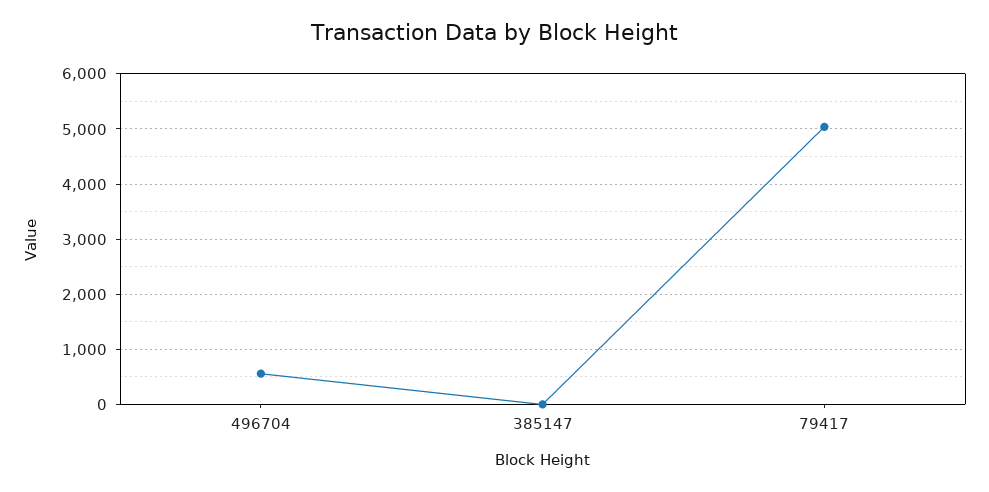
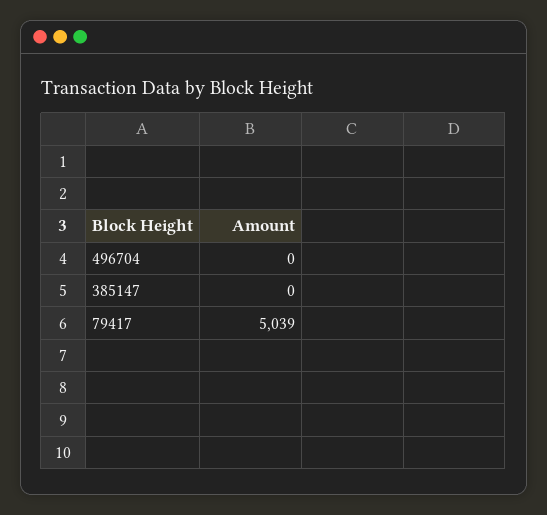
496704: 600 -> 0

